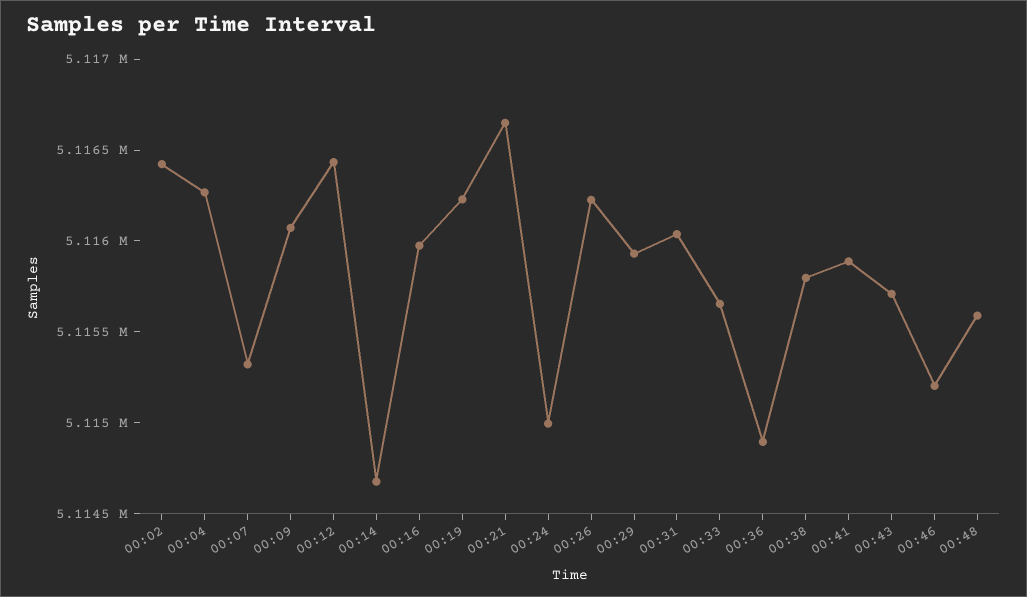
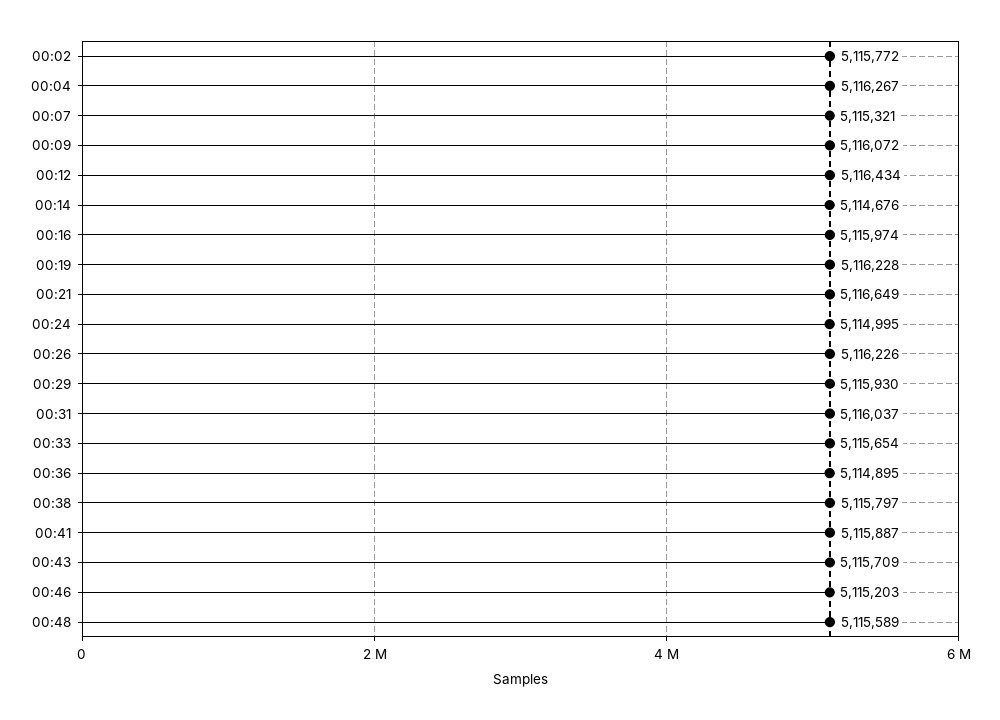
00:02: 5116400 -> 5115772

